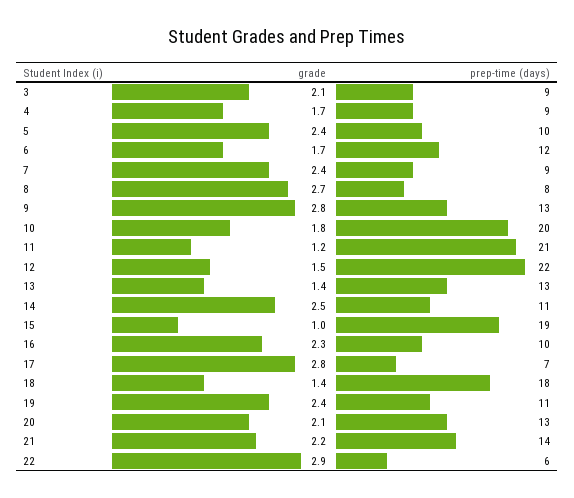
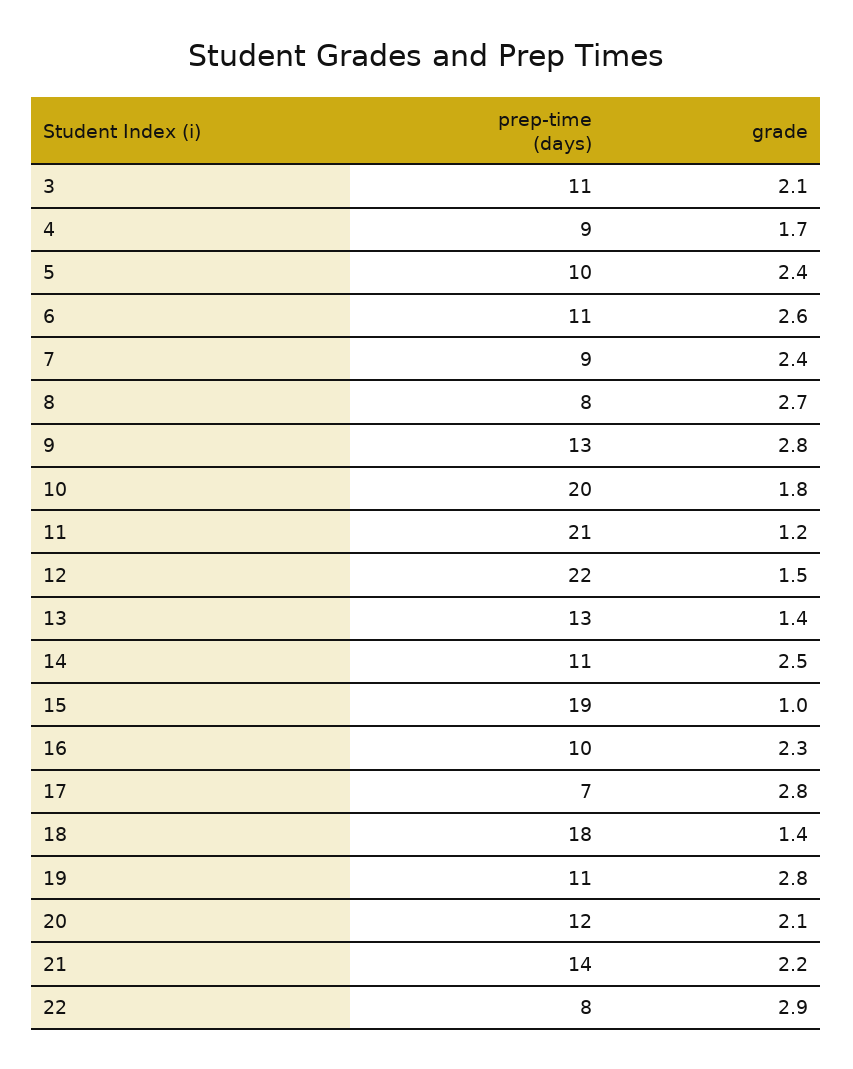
prep-time (days), 3: 9 -> 11
grade, 6: 1.7 -> 2.6
prep-time (days), 6: 12 -> 11
grade, 19: 2.4 -> 2.8
prep-time (days), 20: 13 -> 12
prep-time (days), 22: 6 -> 8

